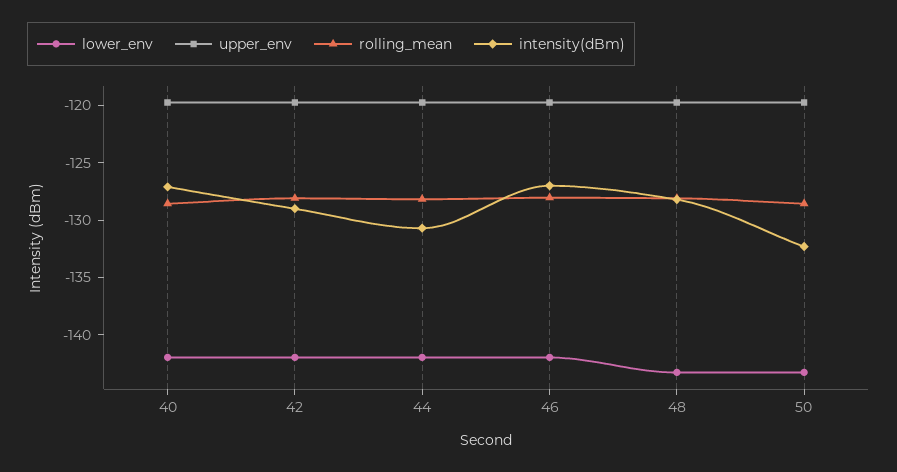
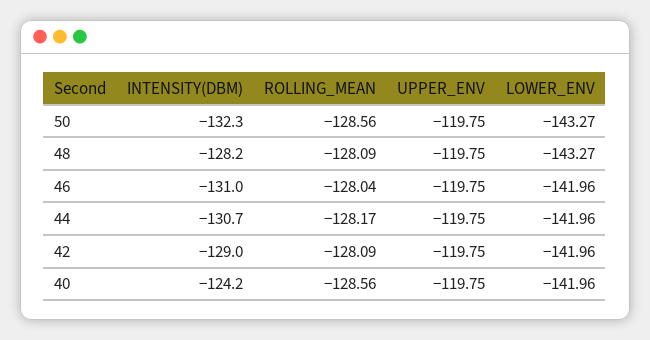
intensity(dBm), 40: -127 -> -124.2
intensity(dBm), 46: -127 -> -131

